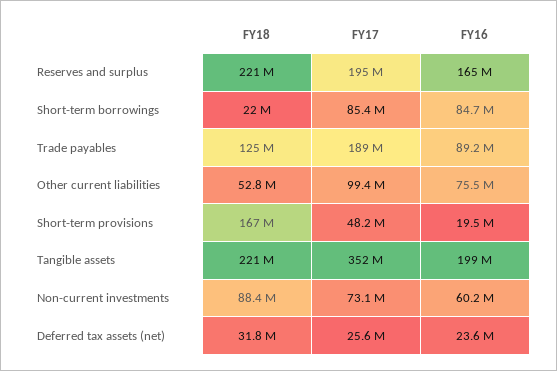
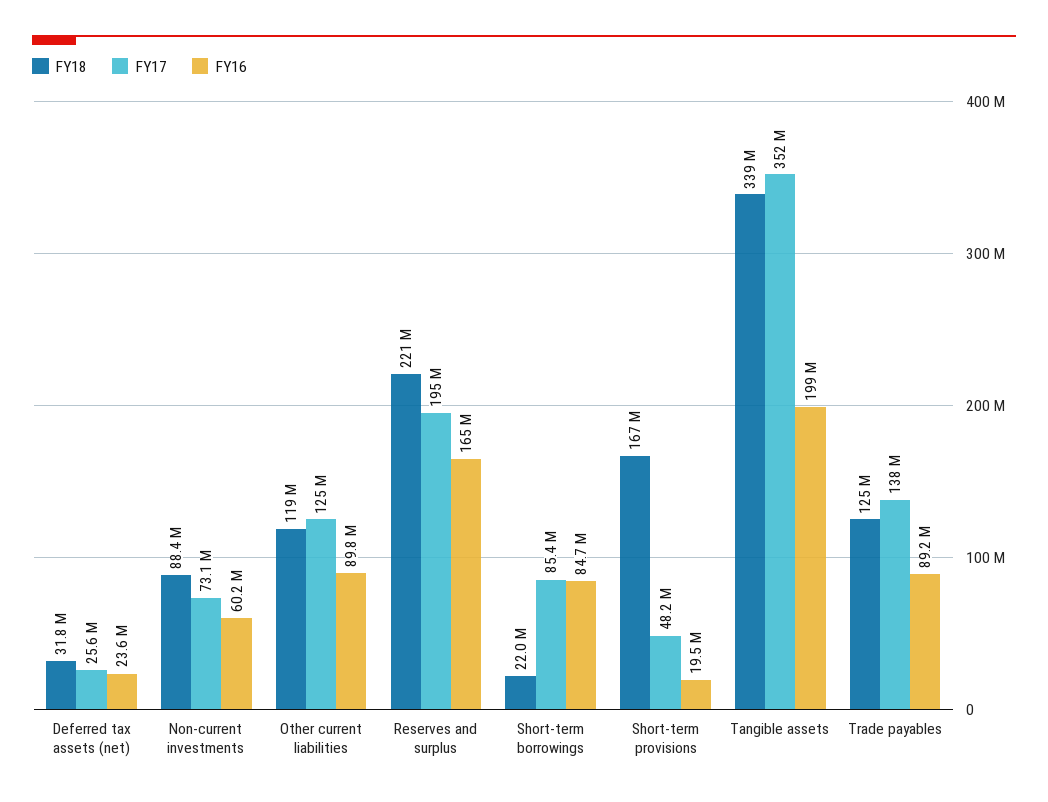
FY17, Trade payables: 189000000 -> 138000000
FY18, Other current liabilities: 52800000 -> 119000000
FY17, Other current liabilities: 99400000 -> 125000000
FY16, Other current liabilities: 75500000 -> 89800000
FY18, Tangible assets: 221000000 -> 339000000

